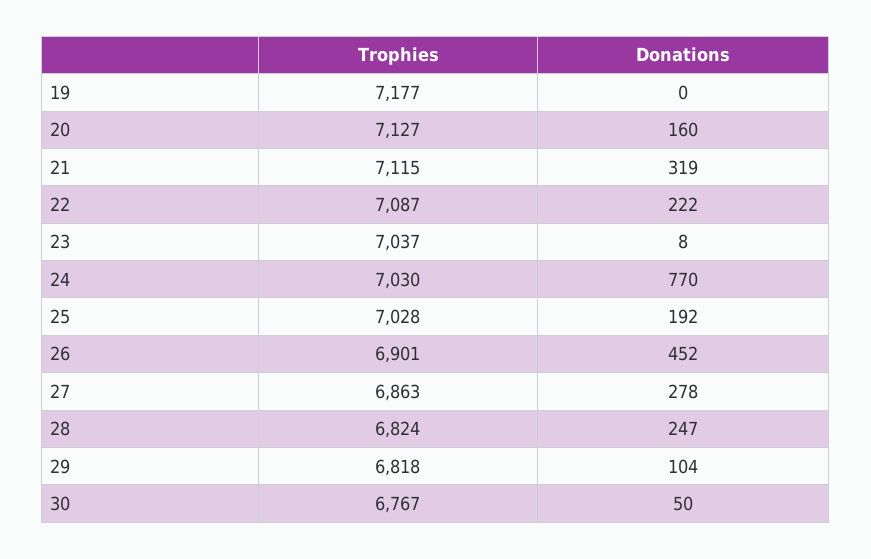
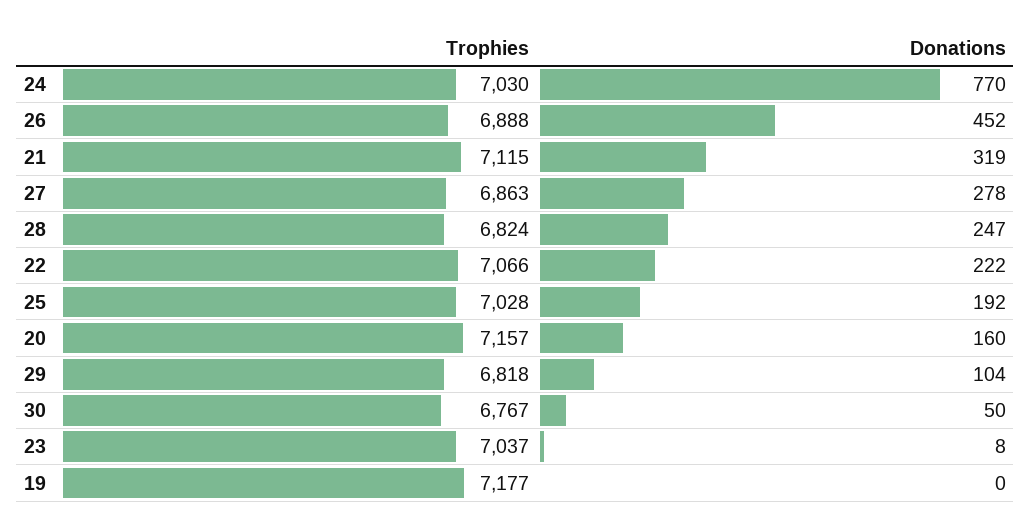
Trophies, 20: 7127 -> 7157
Trophies, 22: 7087 -> 7066
Trophies, 26: 6901 -> 6888

